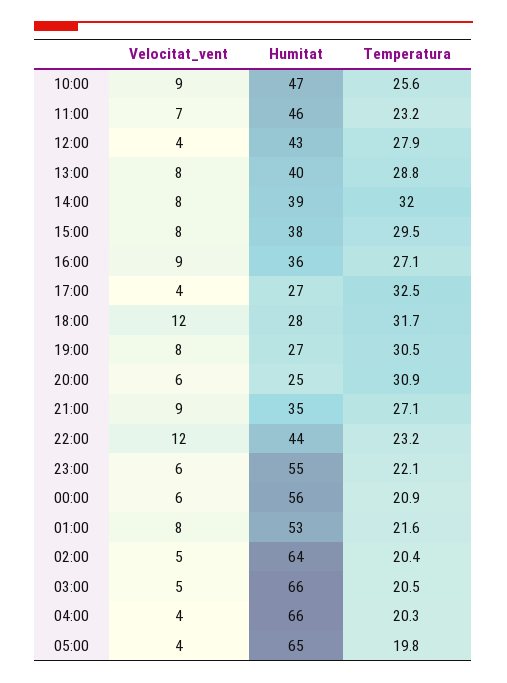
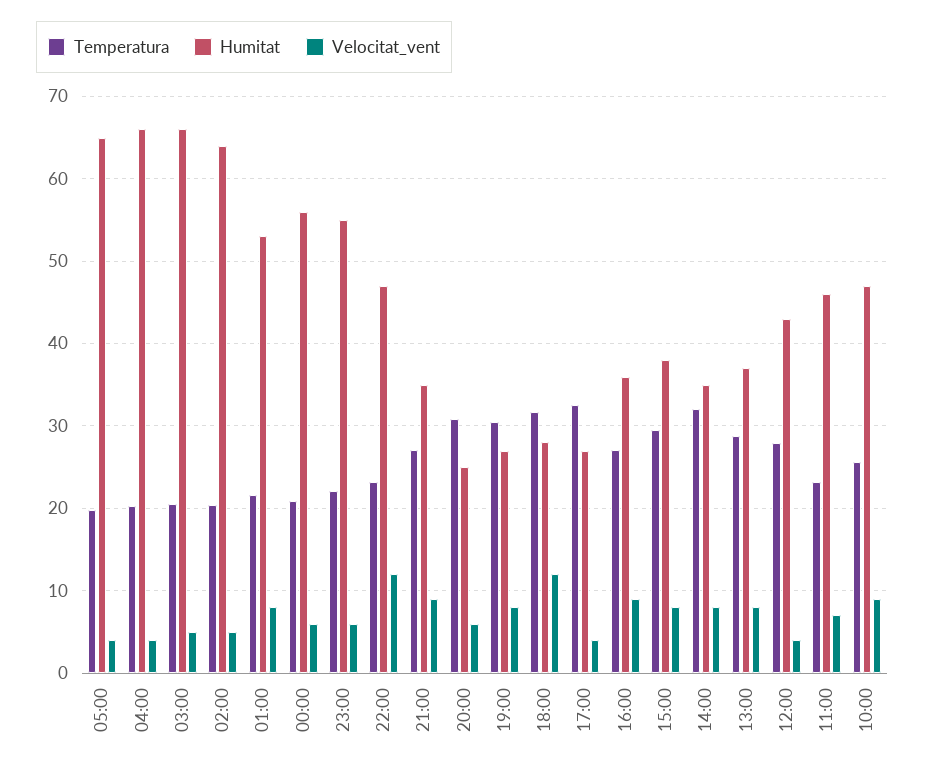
Humitat, 13:00: 40 -> 37
Humitat, 14:00: 39 -> 35
Humitat, 22:00: 44 -> 47

